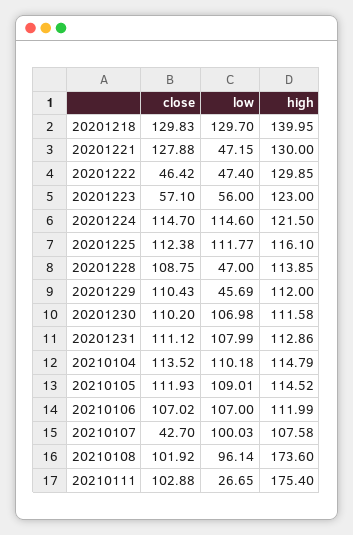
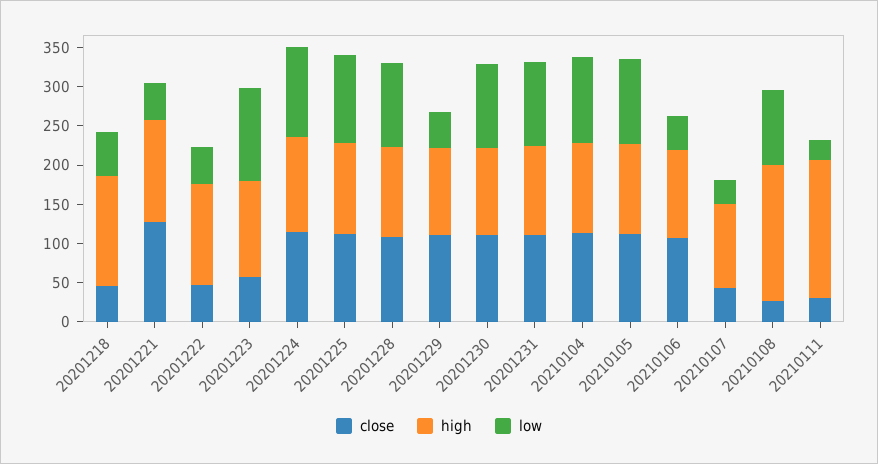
close, 20201218: 129.83 -> 50
low, 20201218: 129.7 -> 50
low, 20201223: 56 -> 125
low, 20201228: 47 -> 100
low, 20210106: 107 -> 50
low, 20210107: 100.03 -> 25
close, 20210108: 101.92 -> 25
close, 20210111: 102.88 -> 25

